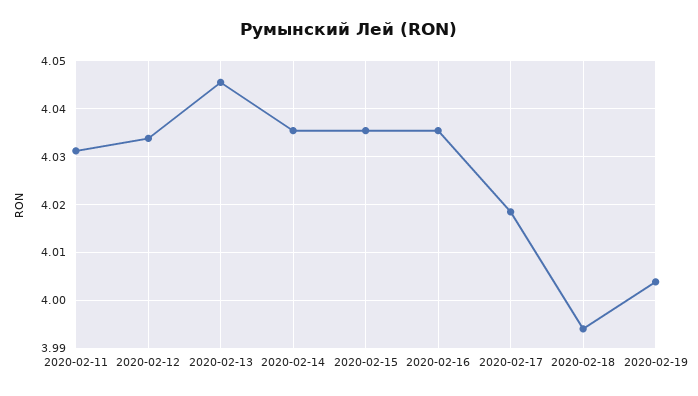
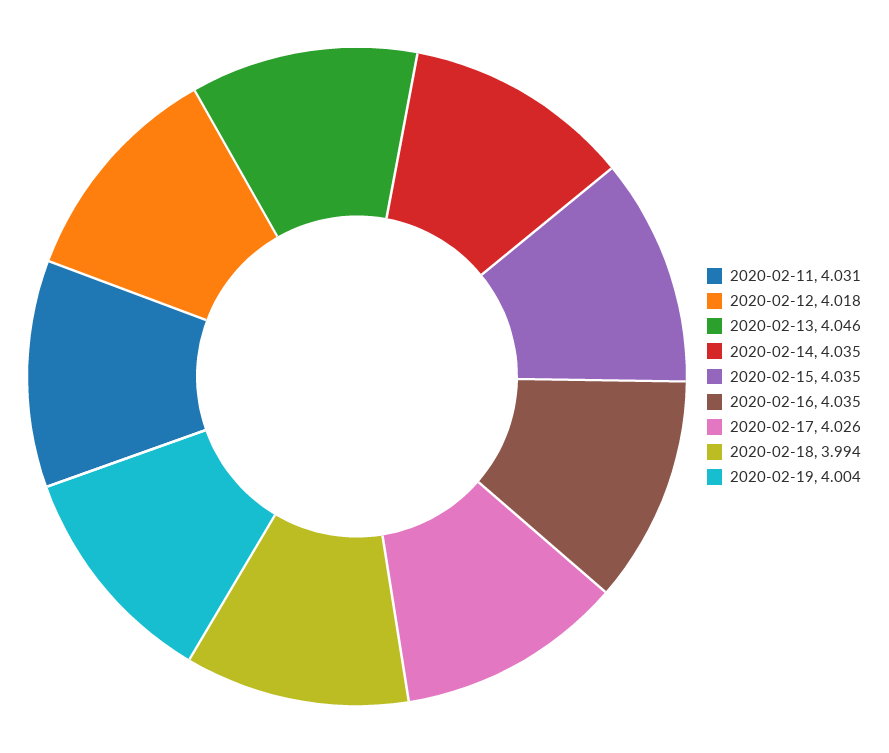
2020-02-12: 4.034 -> 4.018
2020-02-17: 4.018 -> 4.026

